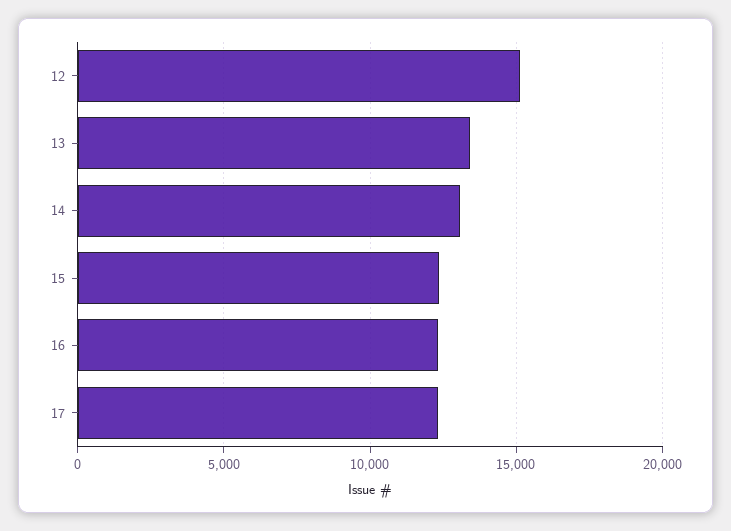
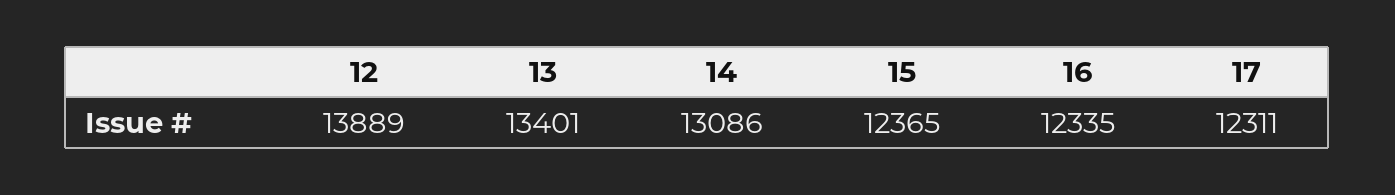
12: 15000 -> 13889

